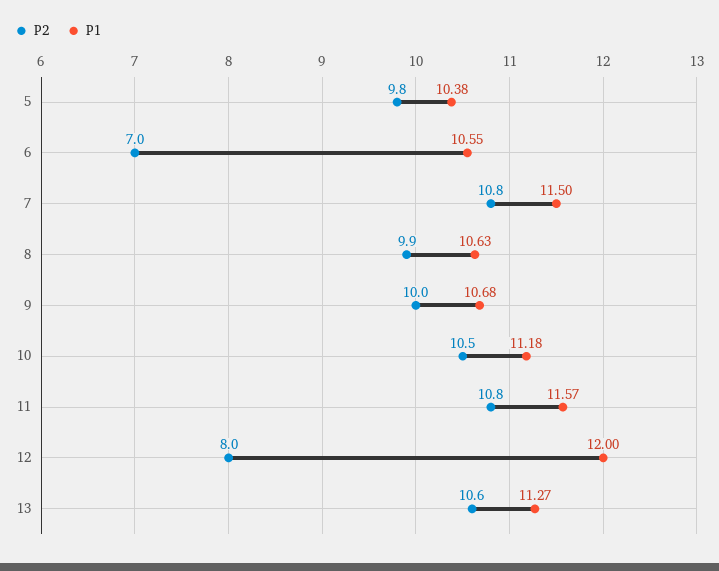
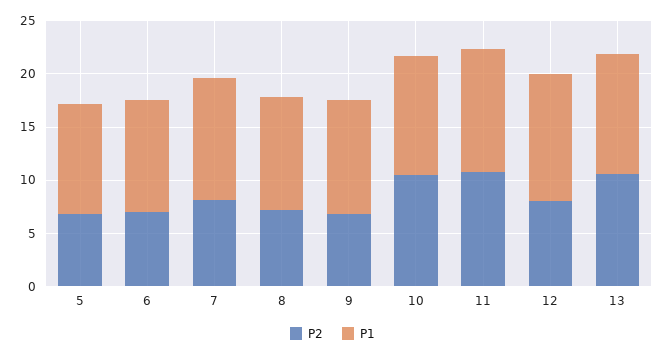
P2, 5: 9.8 -> 7
P2, 7: 10.8 -> 8
P2, 8: 9.9 -> 7
P2, 9: 10 -> 7

